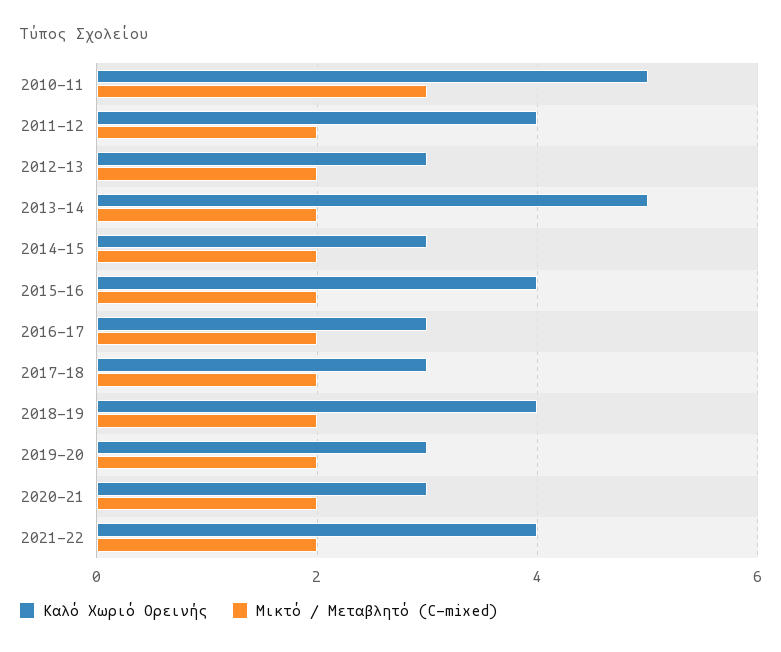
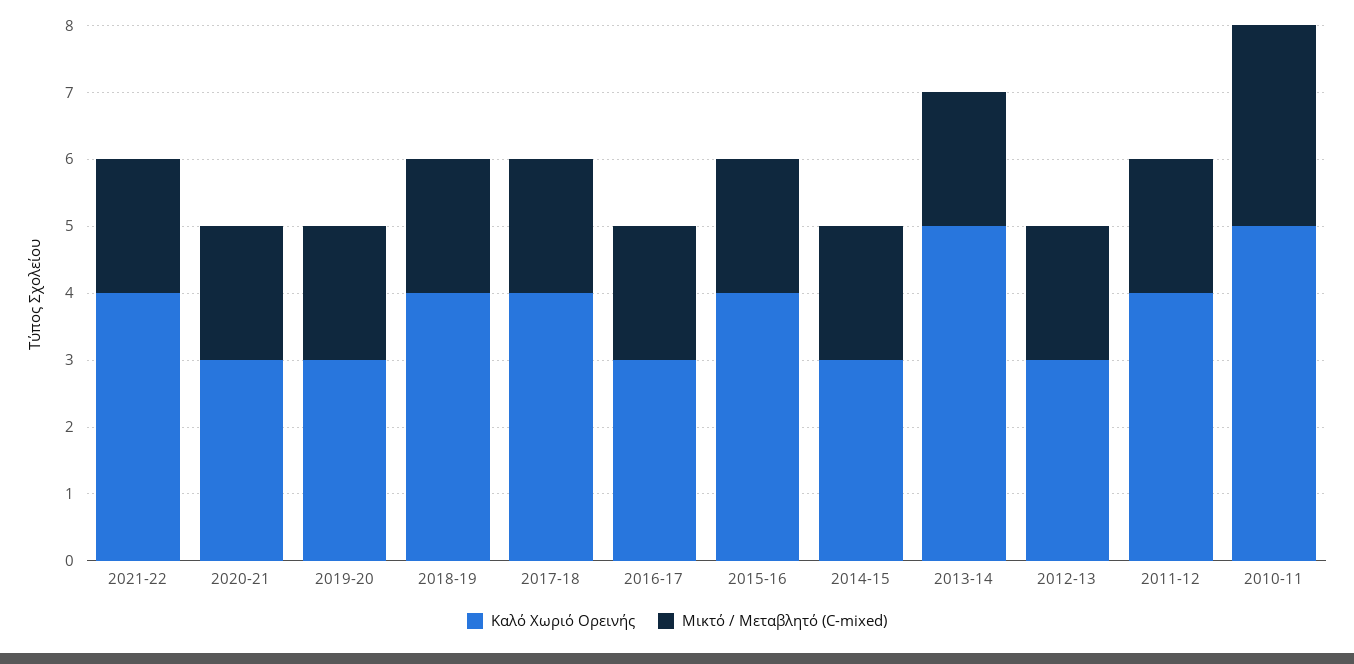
Καλό Χωριό Ορεινής, 2017-18: 3 -> 4

